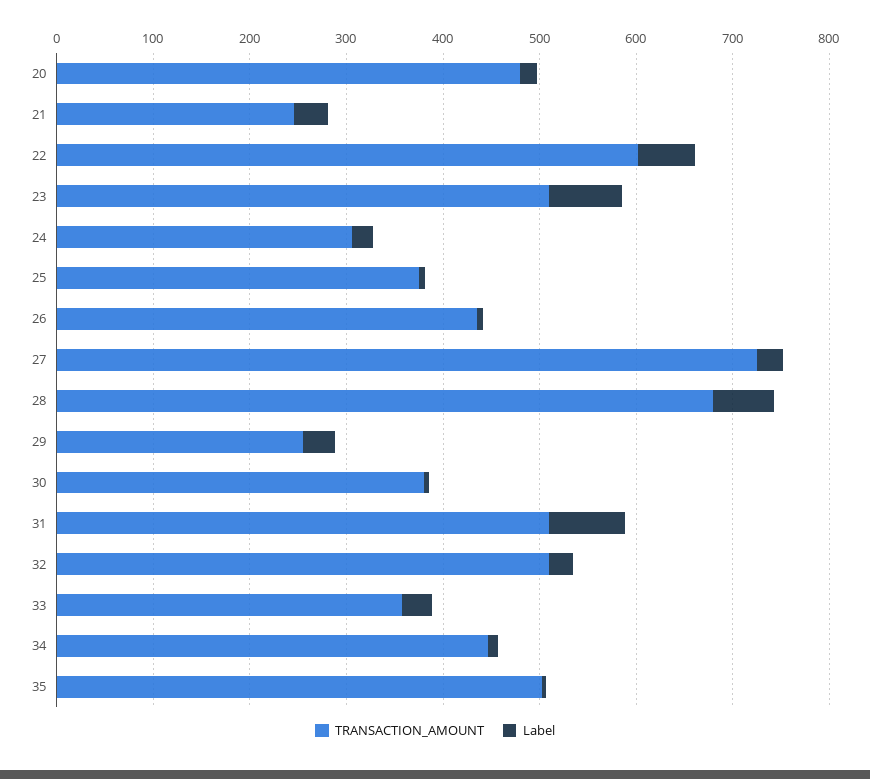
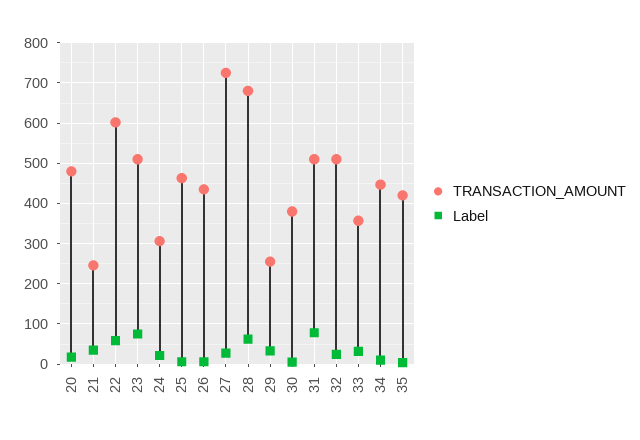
TRANSACTION_AMOUNT, 25: 380 -> 460
TRANSACTION_AMOUNT, 35: 500 -> 420

